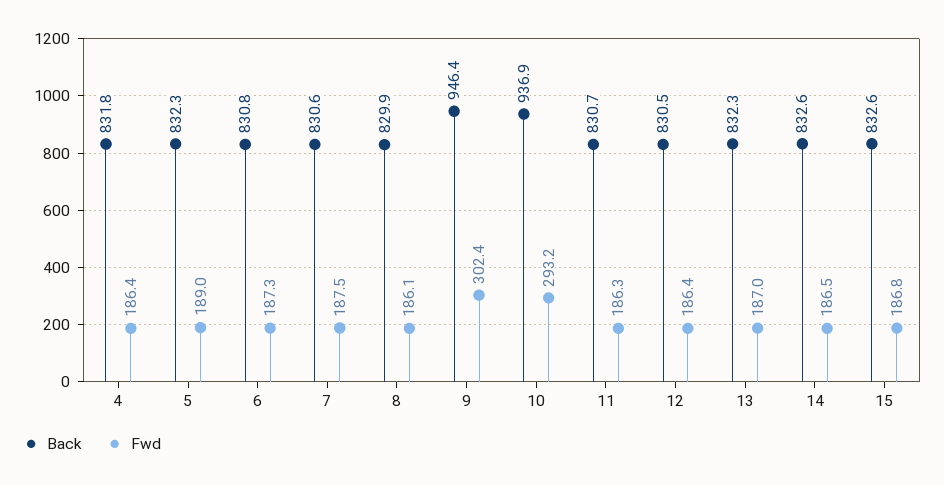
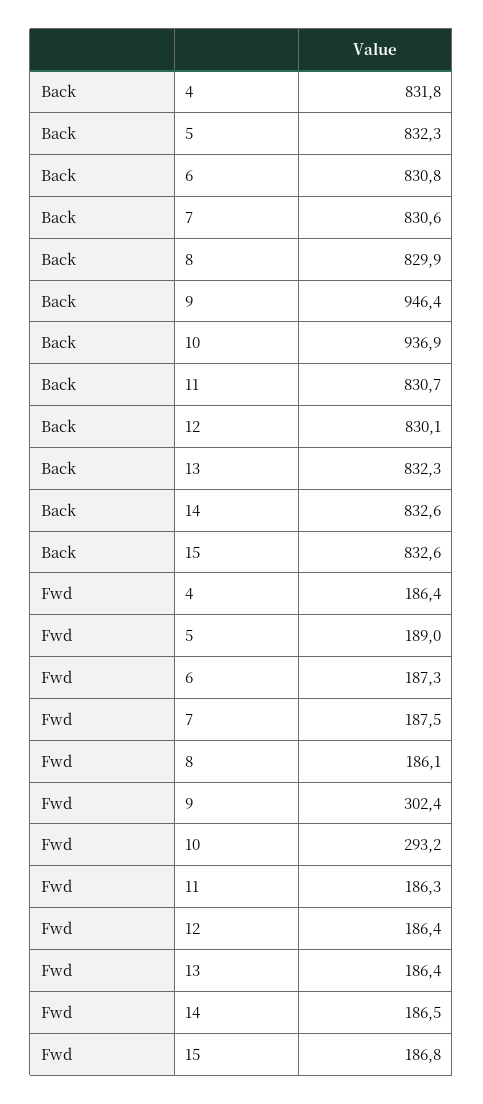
Back, 12: 830.5 -> 830.1
Fwd, 13: 187 -> 186.4

